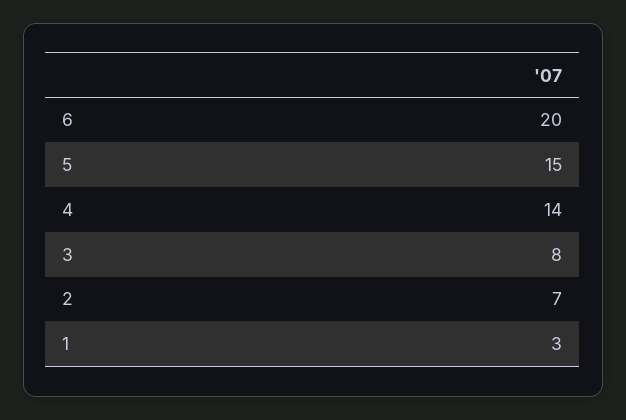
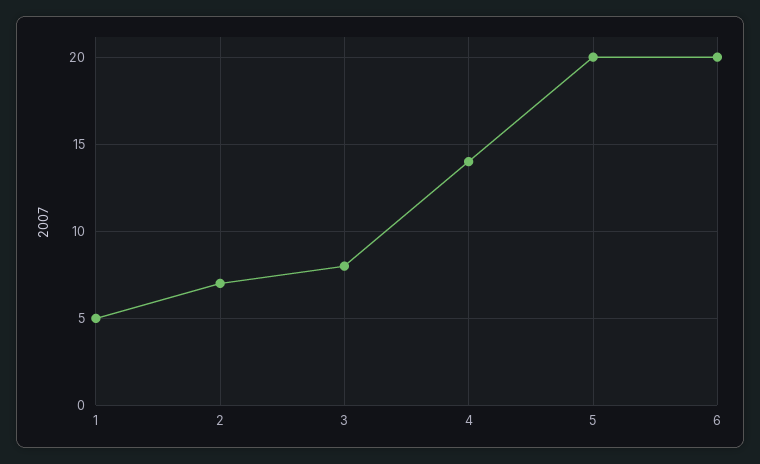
5: 15 -> 20
1: 3 -> 5

